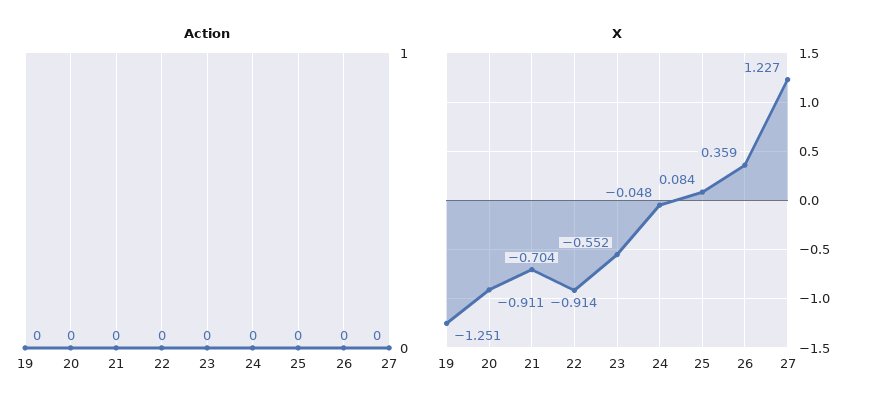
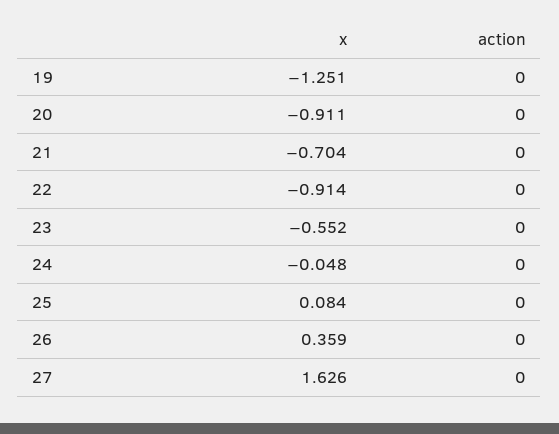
X, 27: 1.227 -> 1.626

